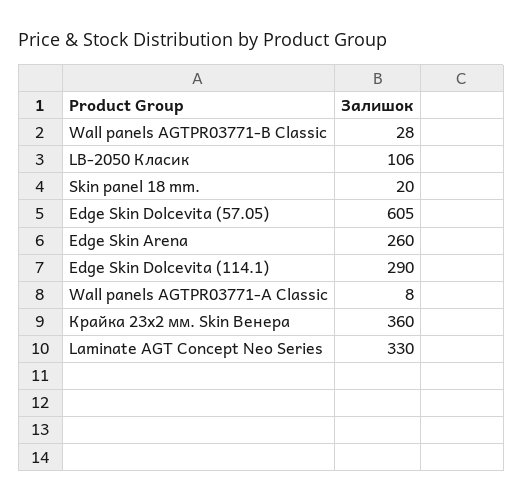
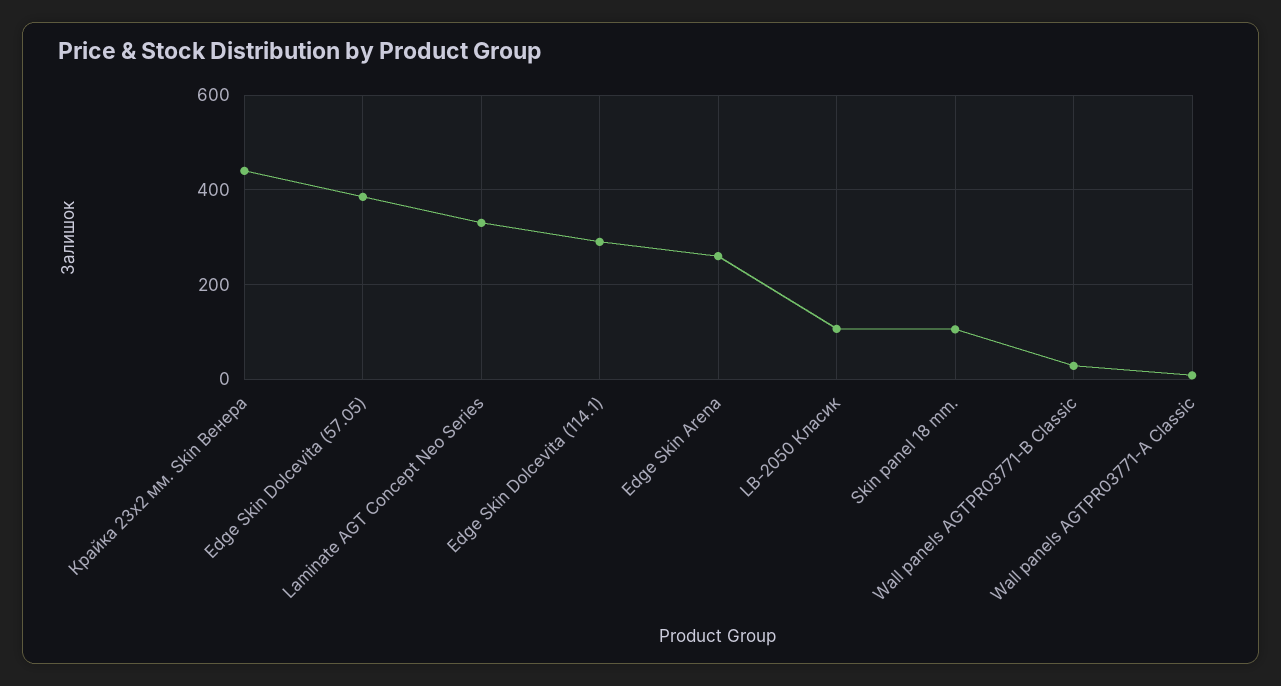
Skin panel 18 mm.: 20 -> 100
Edge Skin Dolcevita (57.05): 605 -> 380
Крайка 23x2 мм. Skin Венера: 360 -> 440

